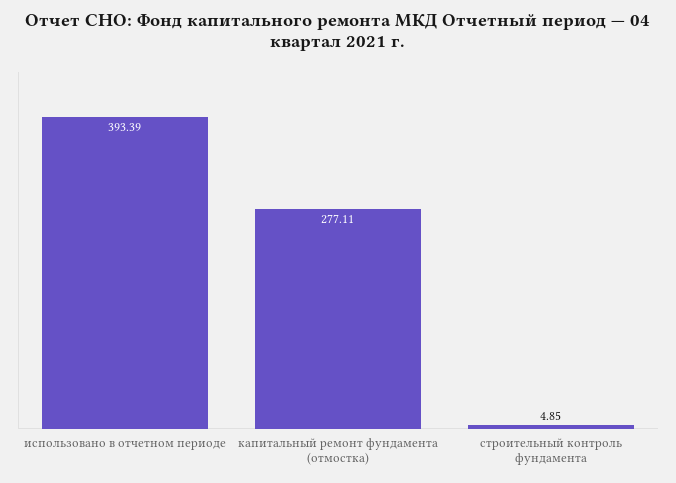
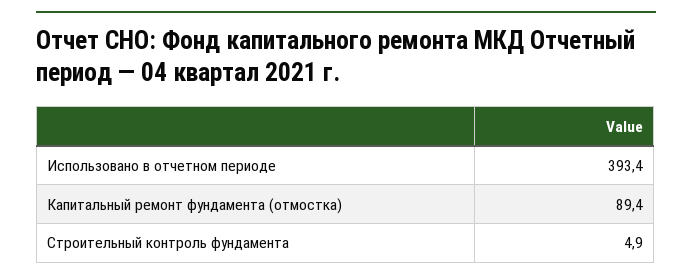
капитальный ремонт фундамента (отмостка): 277.11 -> 89.4

